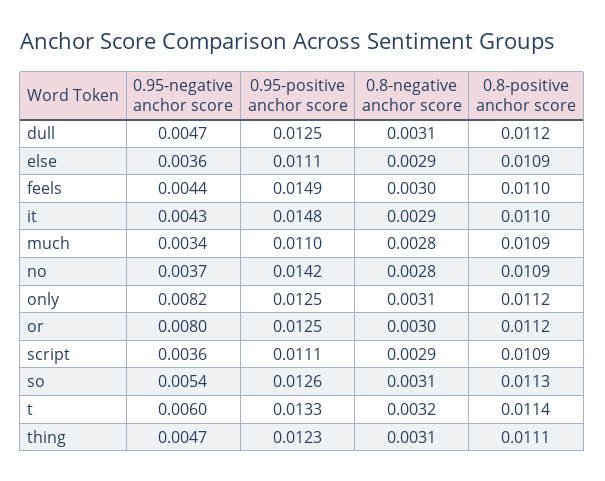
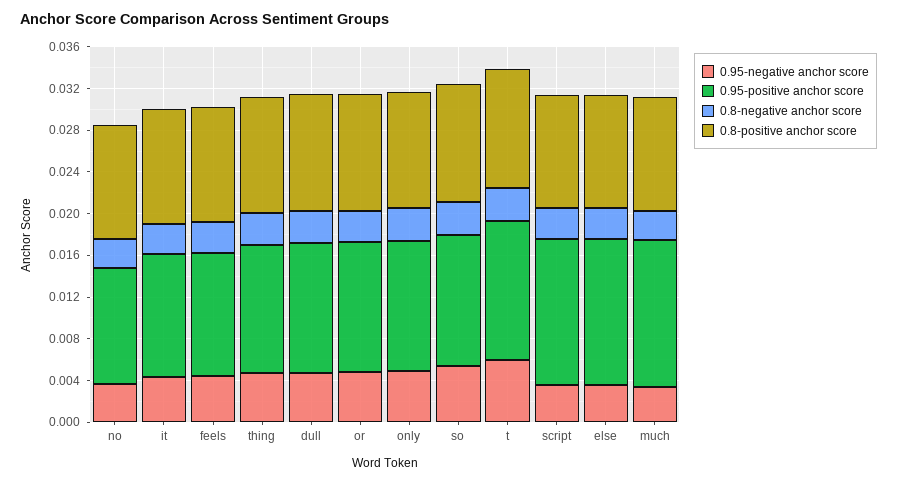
0.95-positive anchor score, else: 0.0111 -> 0.014
0.95-positive anchor score, feels: 0.0149 -> 0.012
0.95-positive anchor score, it: 0.0148 -> 0.012
0.95-positive anchor score, much: 0.011 -> 0.014
0.95-positive anchor score, no: 0.0142 -> 0.011
0.95-negative anchor score, only: 0.0082 -> 0.005
0.95-negative anchor score, or: 0.008 -> 0.005
0.95-positive anchor score, script: 0.0111 -> 0.014

